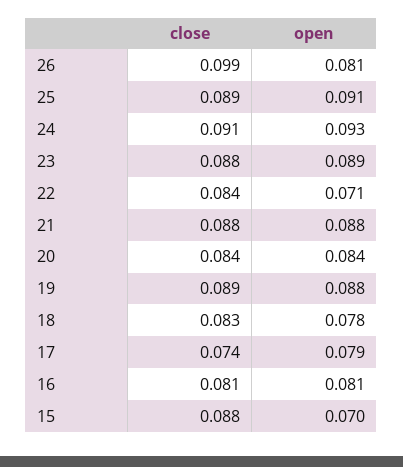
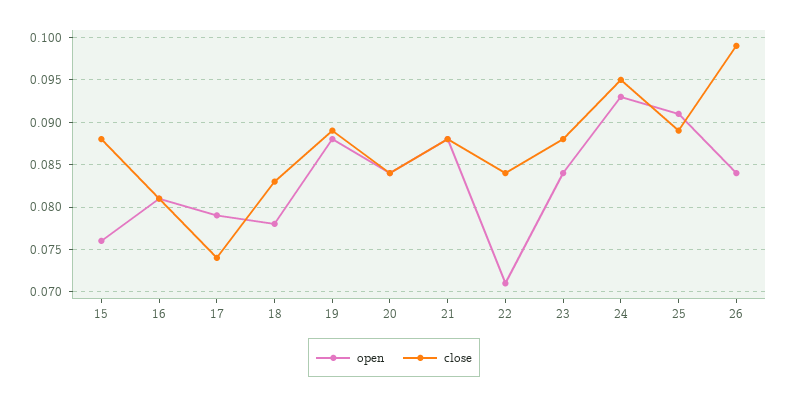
open, 26: 0.081 -> 0.084
close, 24: 0.091 -> 0.095
open, 23: 0.089 -> 0.084
open, 15: 0.07 -> 0.076

